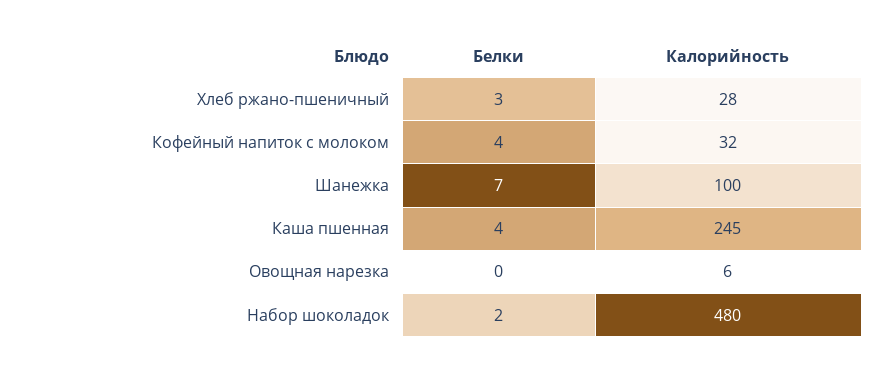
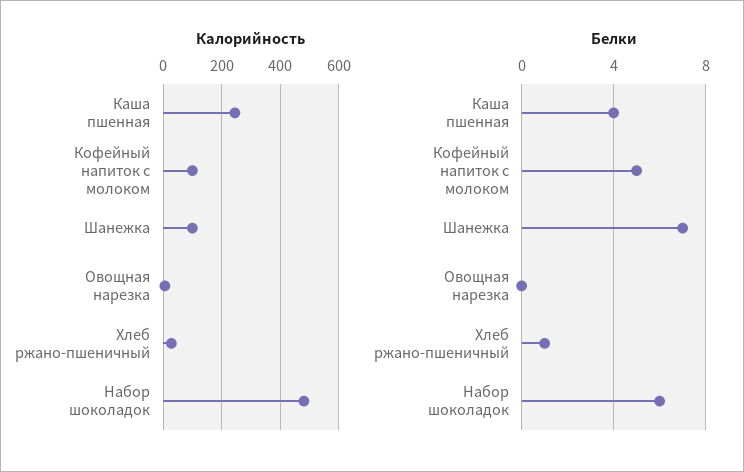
Белки, Хлеб ржано-пшеничный: 3 -> 1
Белки, Кофейный напиток с молоком: 4 -> 5
Калорийность, Кофейный напиток с молоком: 32 -> 100
Белки, Набор шоколадок: 2 -> 6

